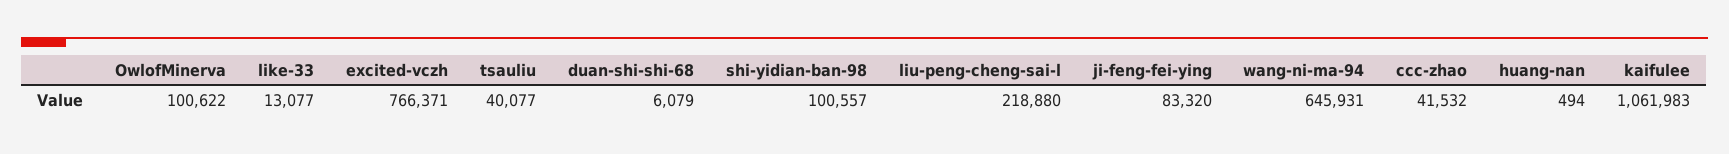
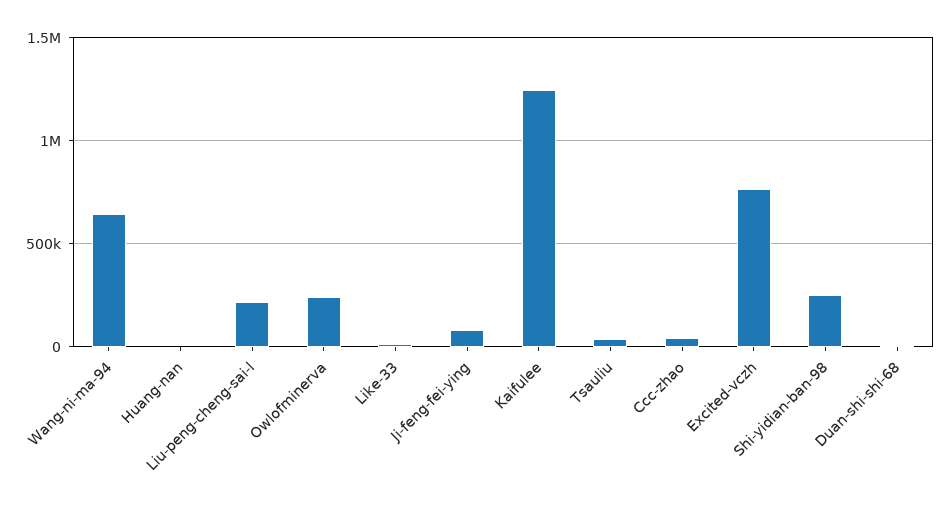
OwlofMinerva: 100622 -> 250000
shi-yidian-ban-98: 100557 -> 250000
kaifulee: 1061983 -> 1250000

